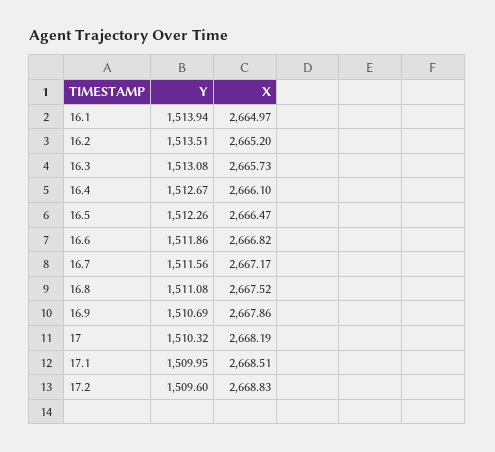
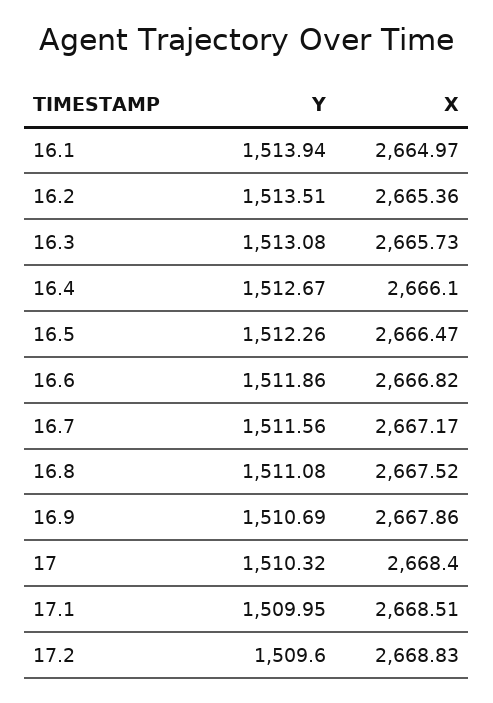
X, 16.2: 2665.2 -> 2665.36
X, 17: 2668.19 -> 2668.4

